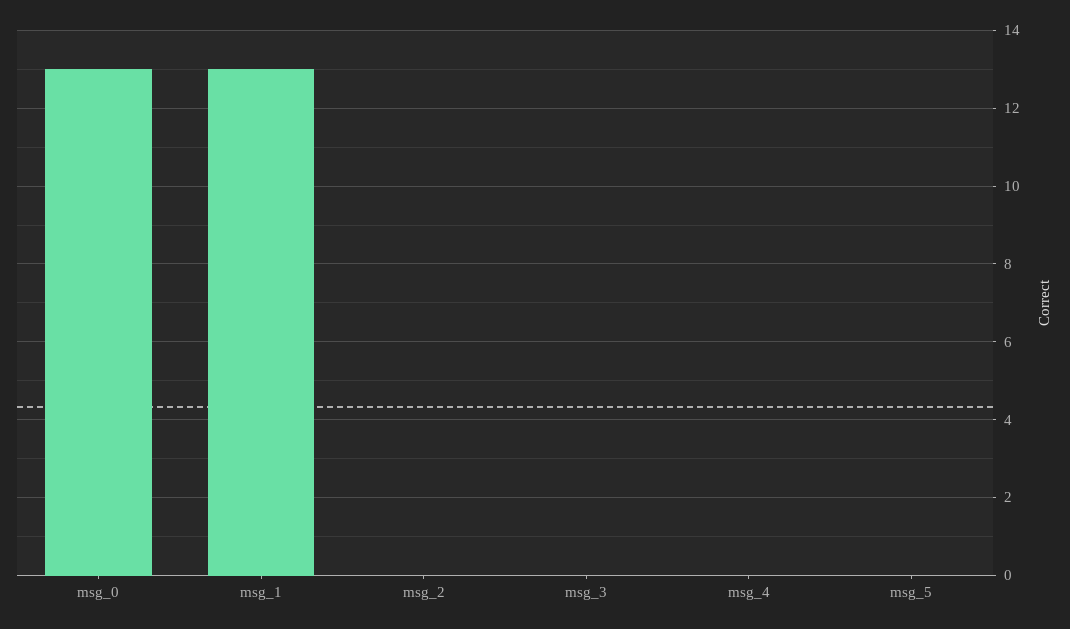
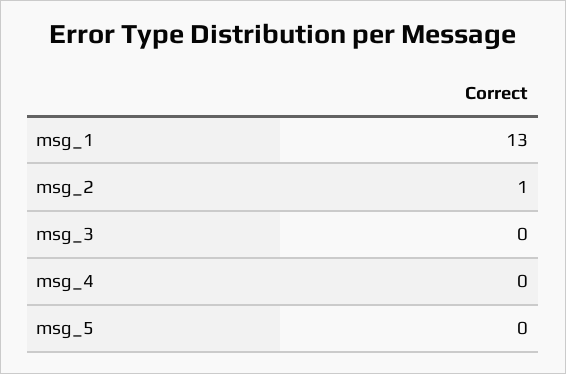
msg_0: 13 -> none
msg_2: 0 -> 1

